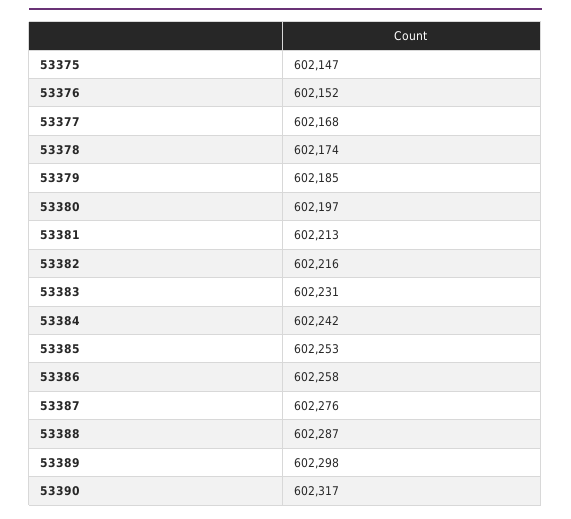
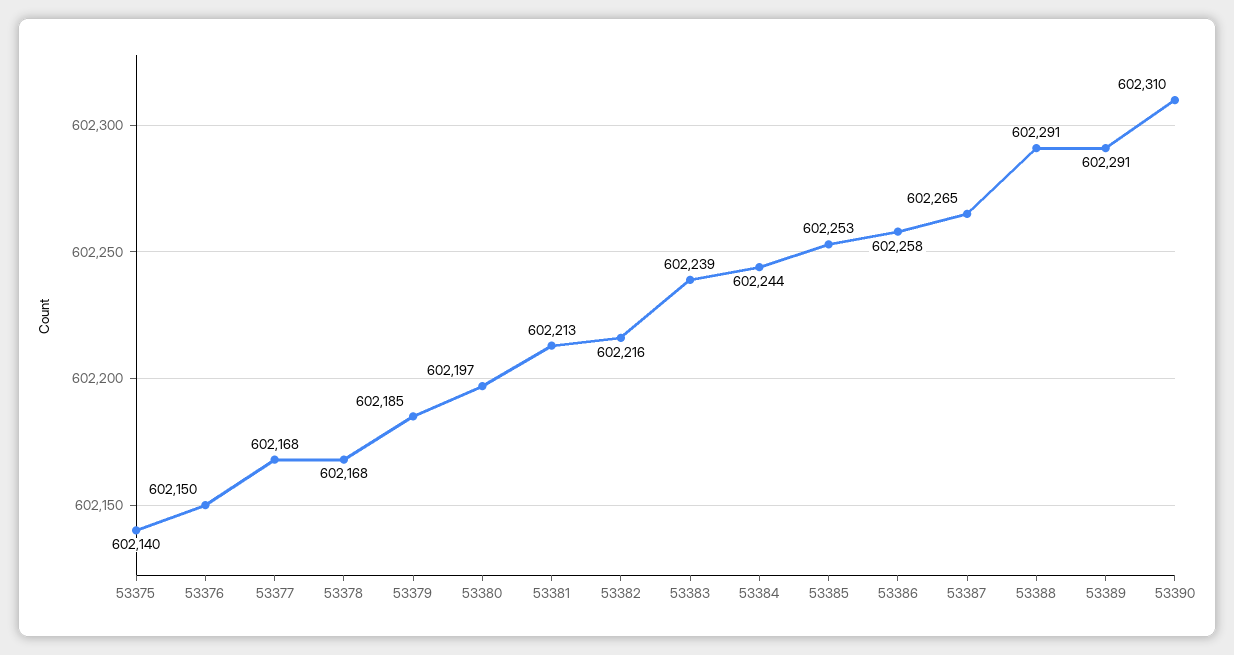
53375: 602147 -> 602140
53376: 602152 -> 602150
53378: 602174 -> 602168
53383: 602231 -> 602239
53384: 602242 -> 602244
53387: 602276 -> 602265
53388: 602287 -> 602291
53389: 602298 -> 602291
53390: 602317 -> 602310

